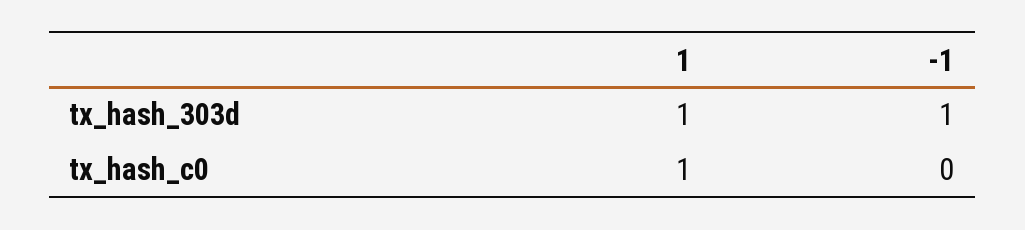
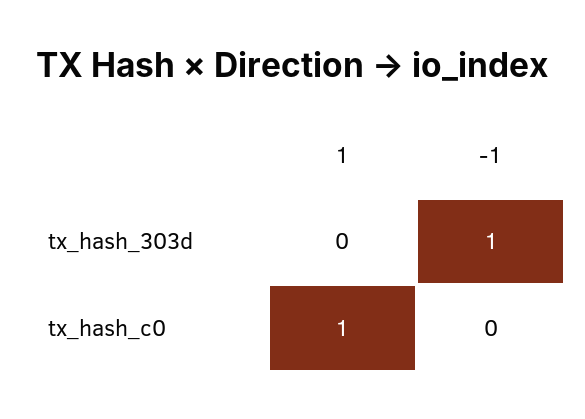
1, tx_hash_303d: 1 -> 0

